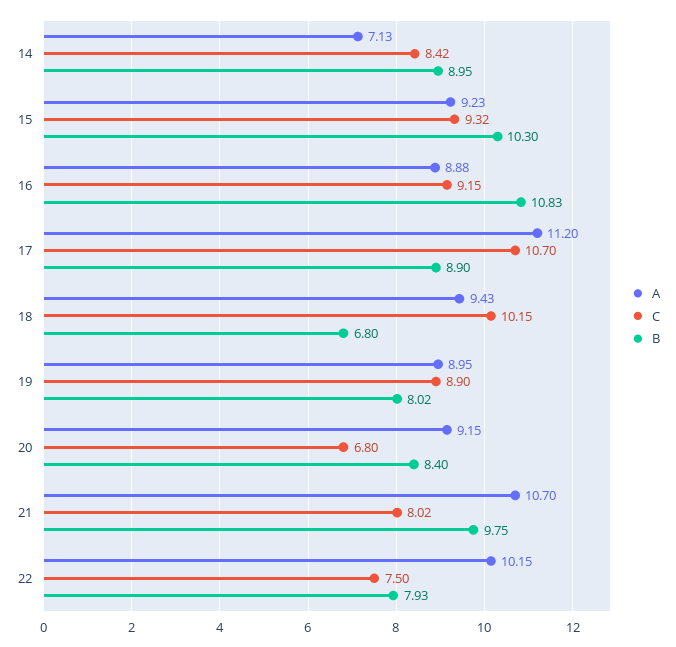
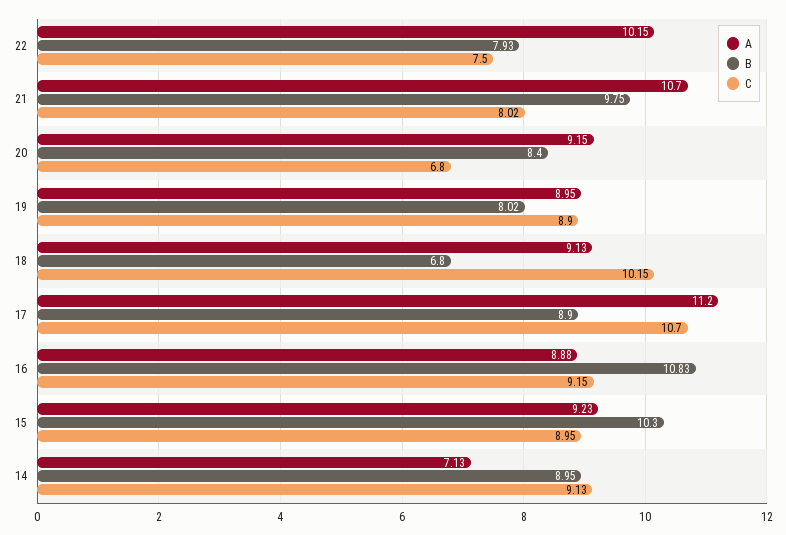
C, 14: 8.42 -> 9.13
C, 15: 9.32 -> 8.95
A, 18: 9.43 -> 9.13

